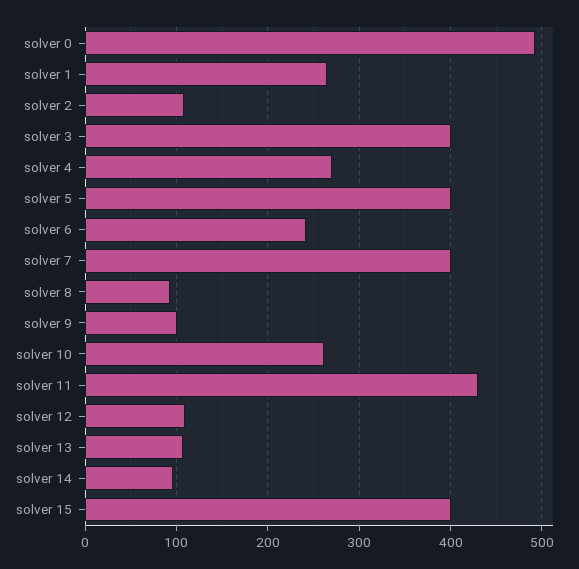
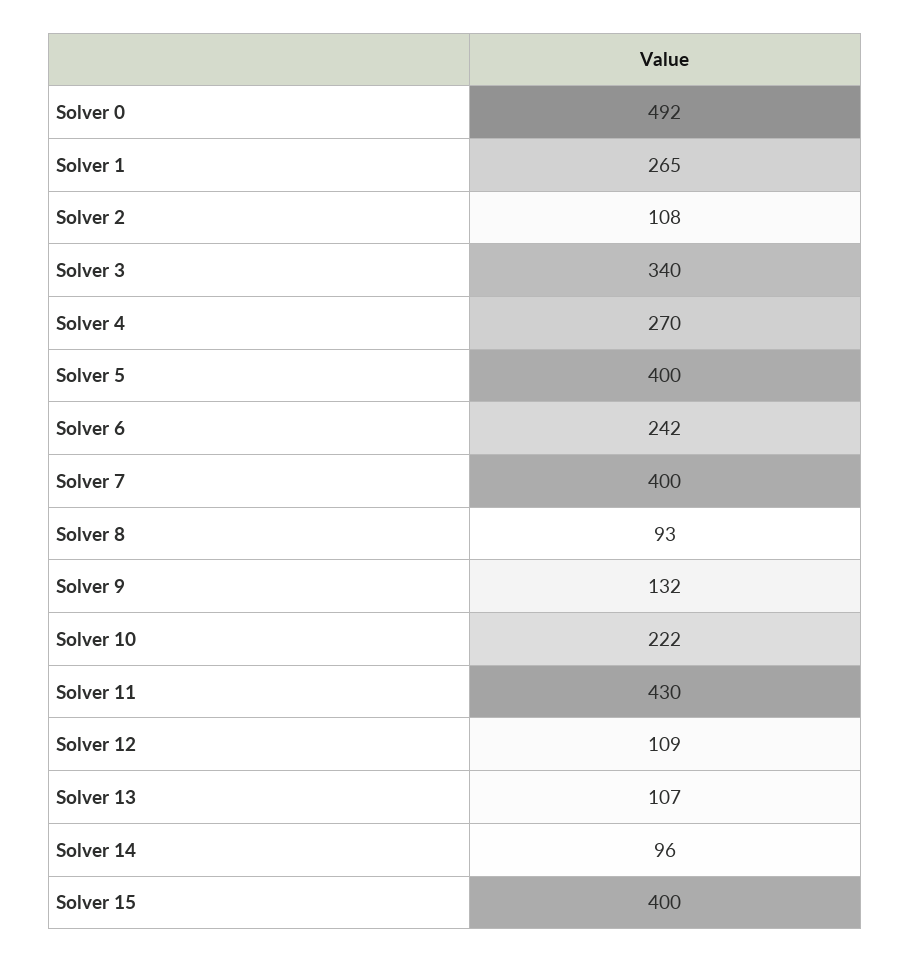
solver 3: 400 -> 340
solver 9: 100 -> 132
solver 10: 260 -> 222

